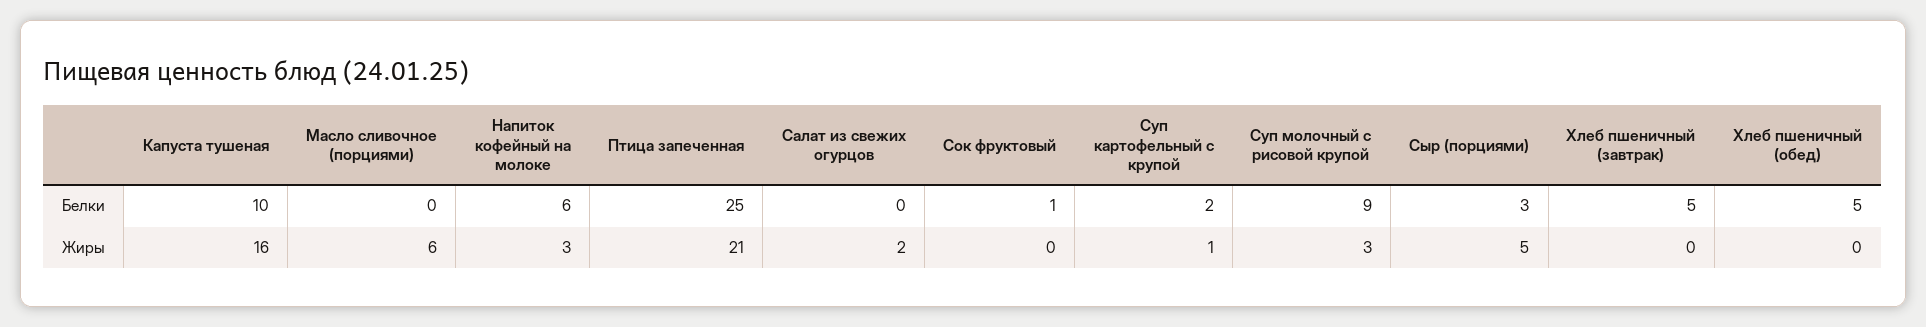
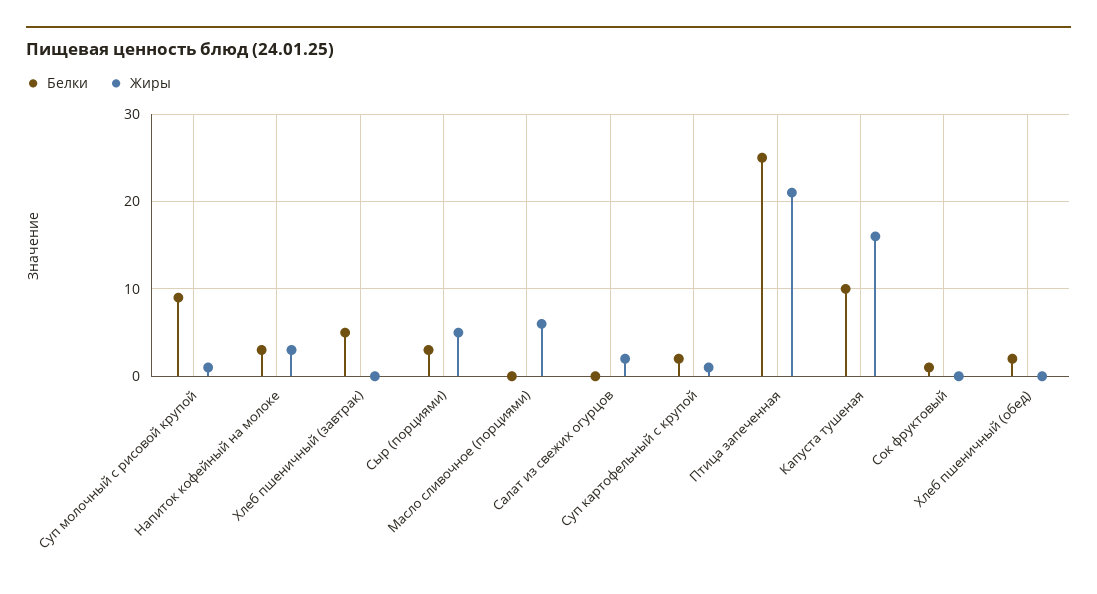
Белки, Напиток кофейный на молоке: 6 -> 3
Белки, Хлеб пшеничный (обед): 5 -> 2
Жиры, Суп молочный с рисовой крупой: 3 -> 1

